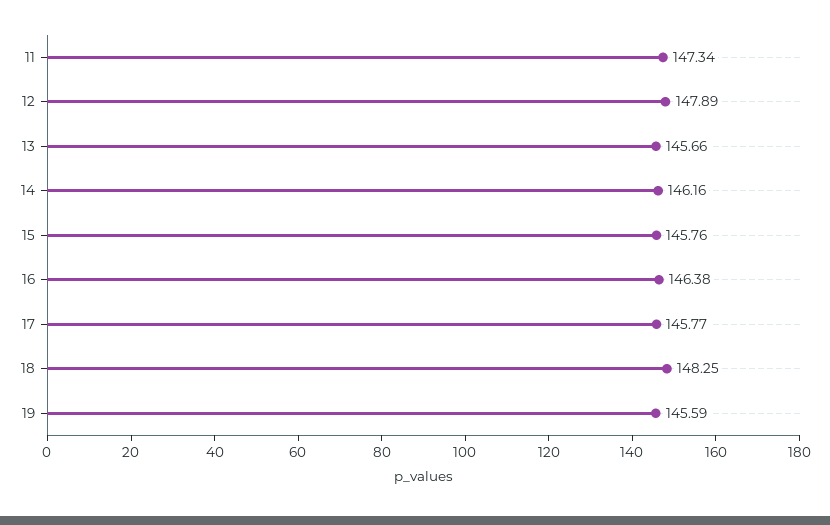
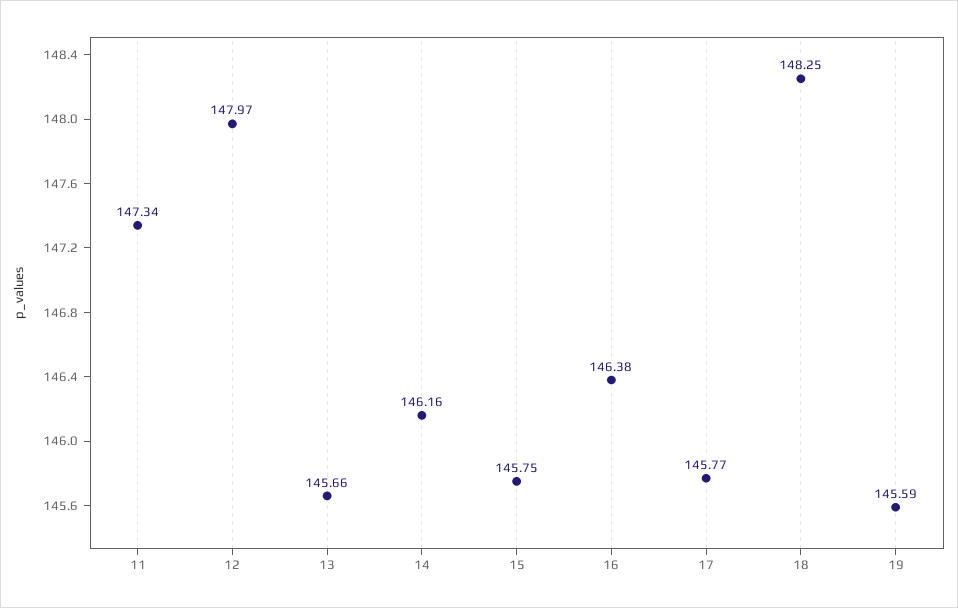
12: 147.89 -> 147.97
15: 145.76 -> 145.75

